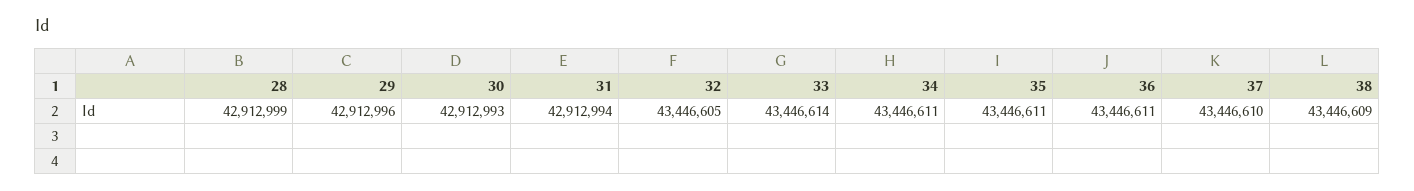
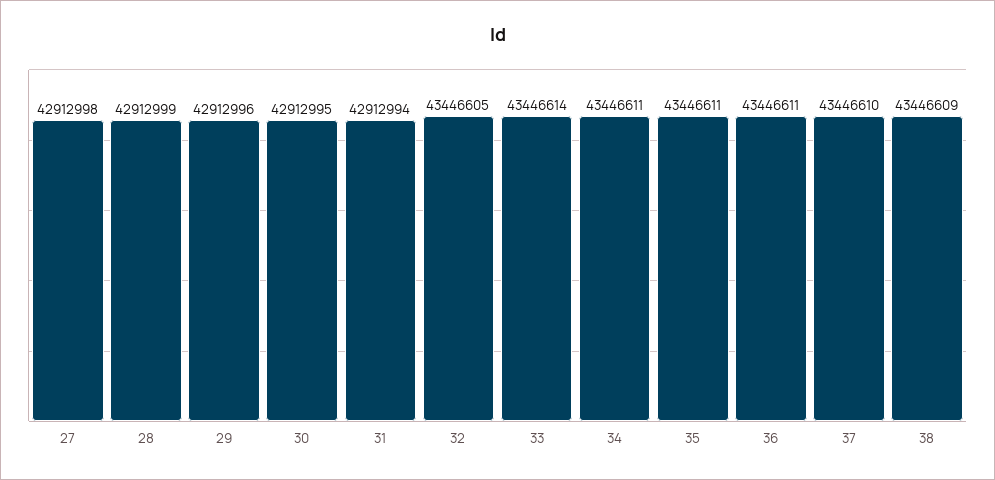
30: 42912993 -> 42912995
27: none -> 42912998

